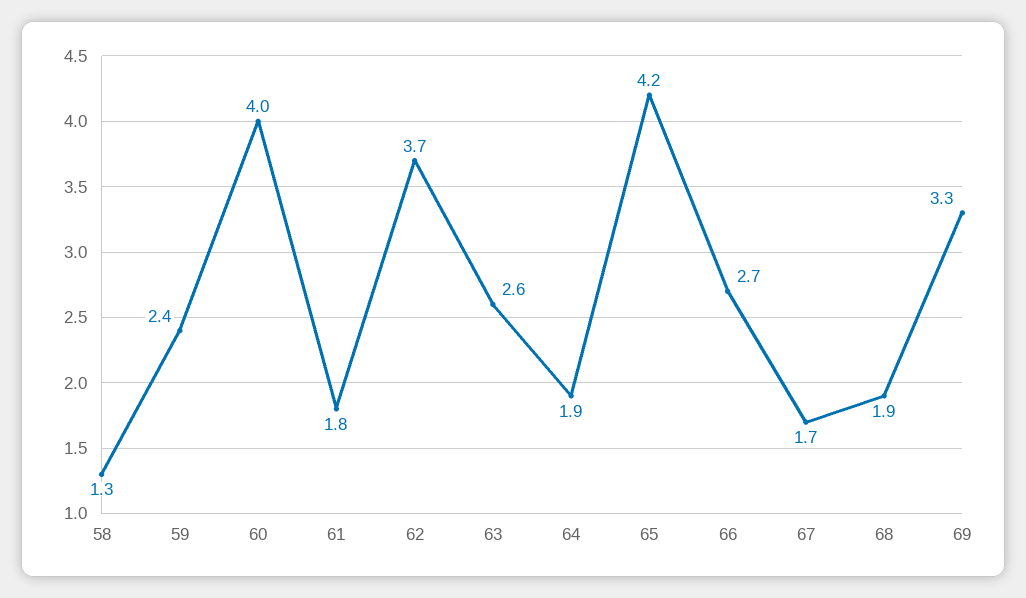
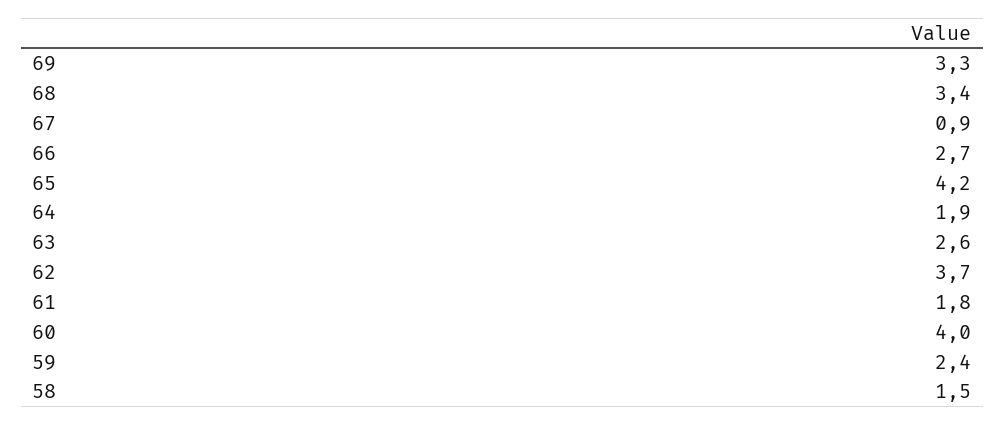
58: 1.3 -> 1.5
67: 1.7 -> 0.9
68: 1.9 -> 3.4

